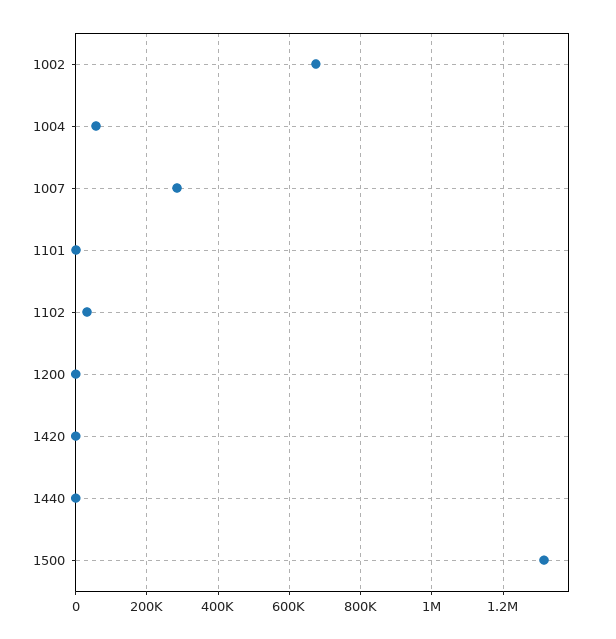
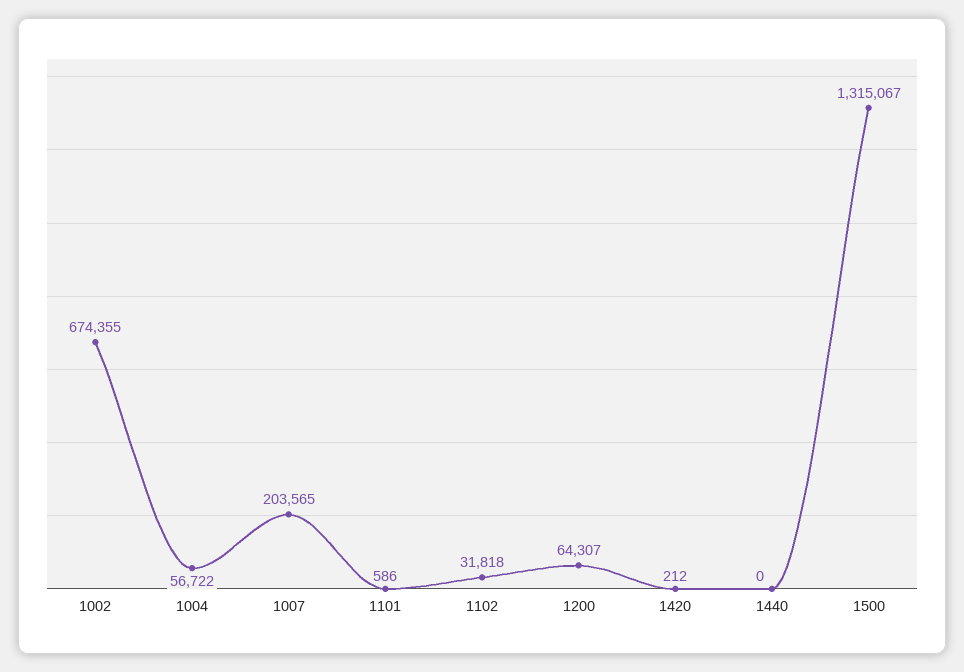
1007: 280000 -> 203565
1200: 0 -> 64307

